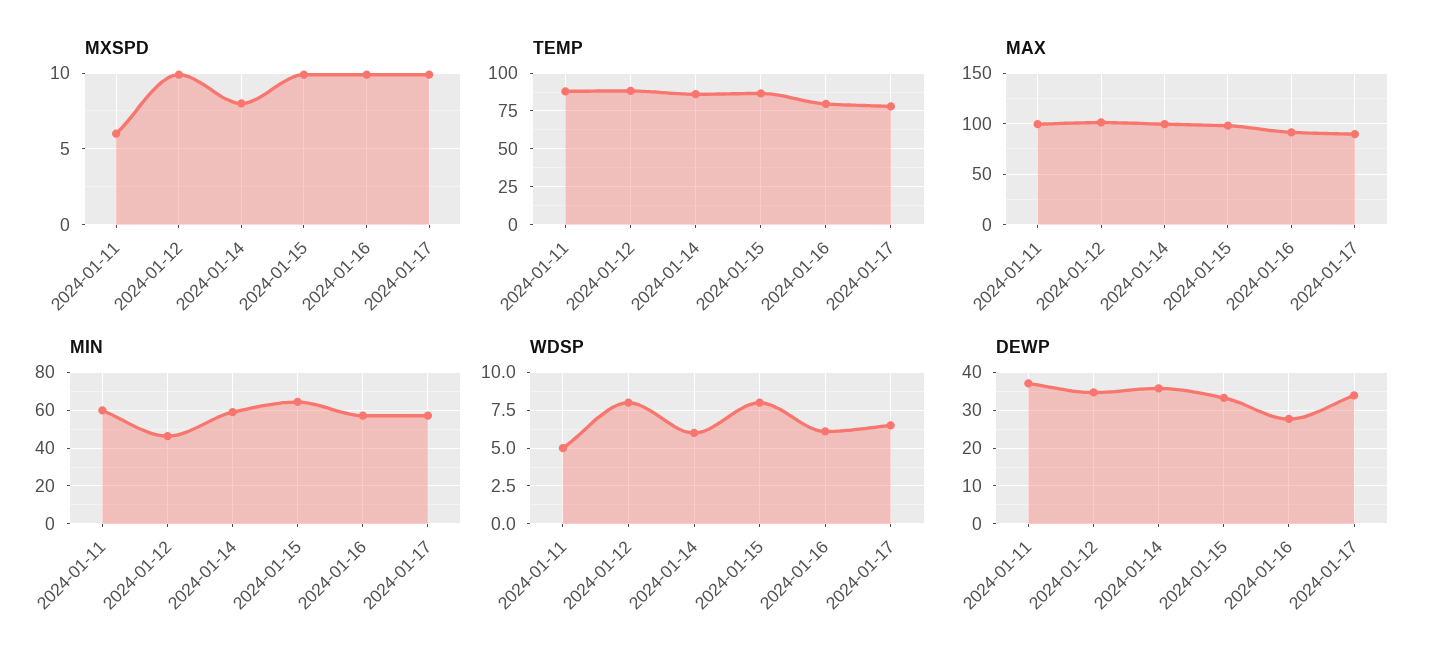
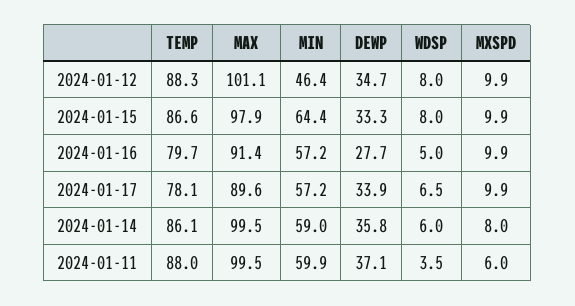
WDSP, 2024-01-11: 5 -> 3.5
WDSP, 2024-01-16: 6 -> 5

